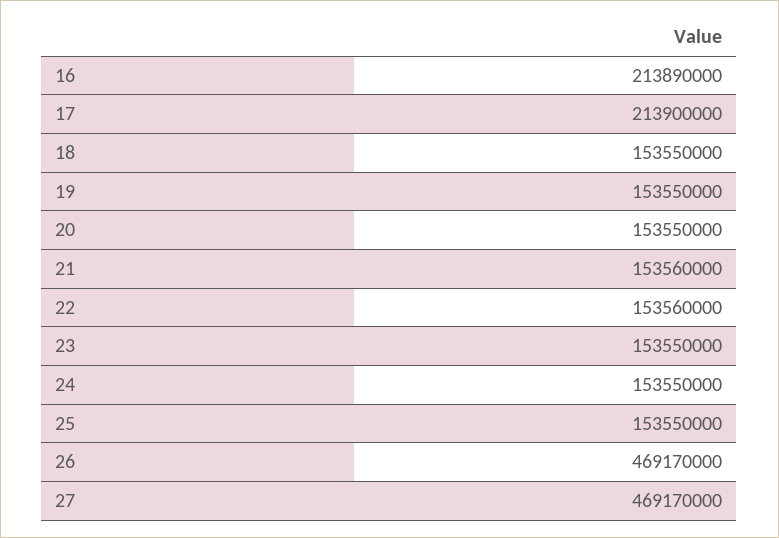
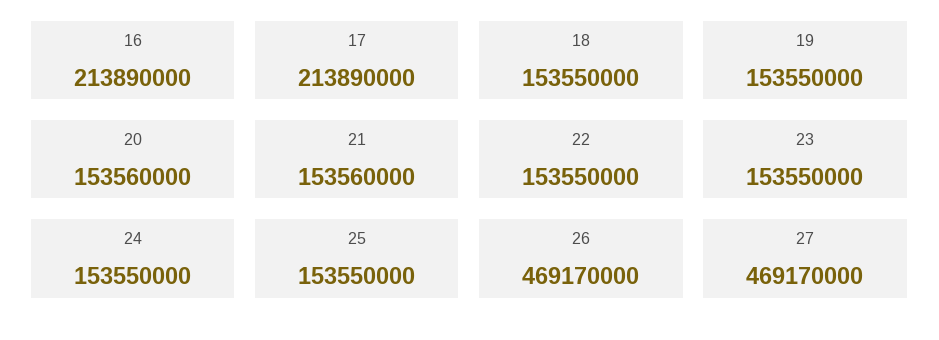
17: 213900000 -> 213890000
20: 153550000 -> 153560000
22: 153560000 -> 153550000

